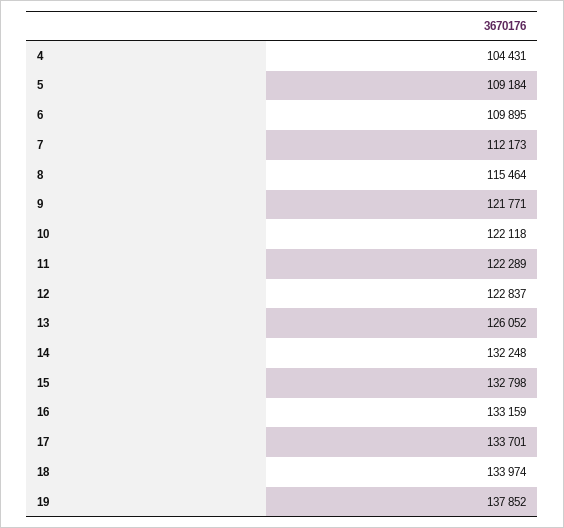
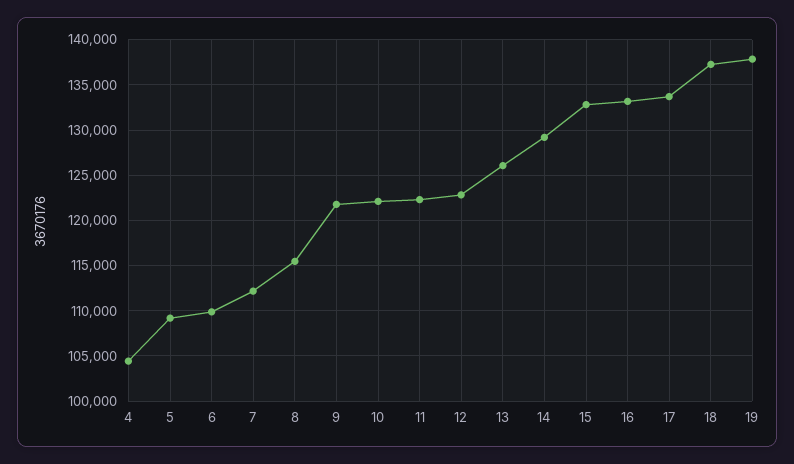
14: 132248 -> 129000
18: 133974 -> 137000

